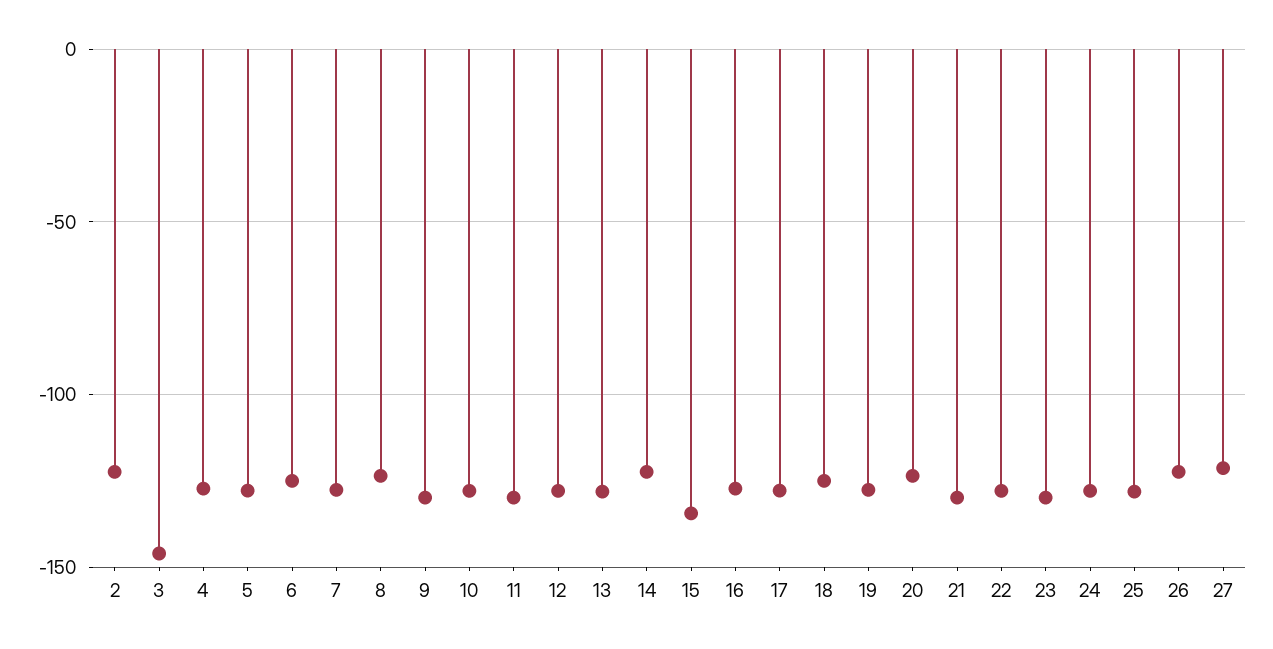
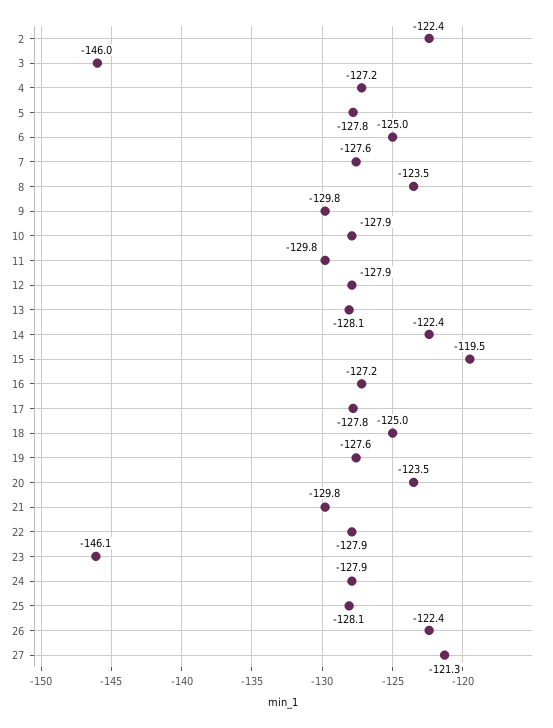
15: -135 -> -119.5
23: -130 -> -146.1

